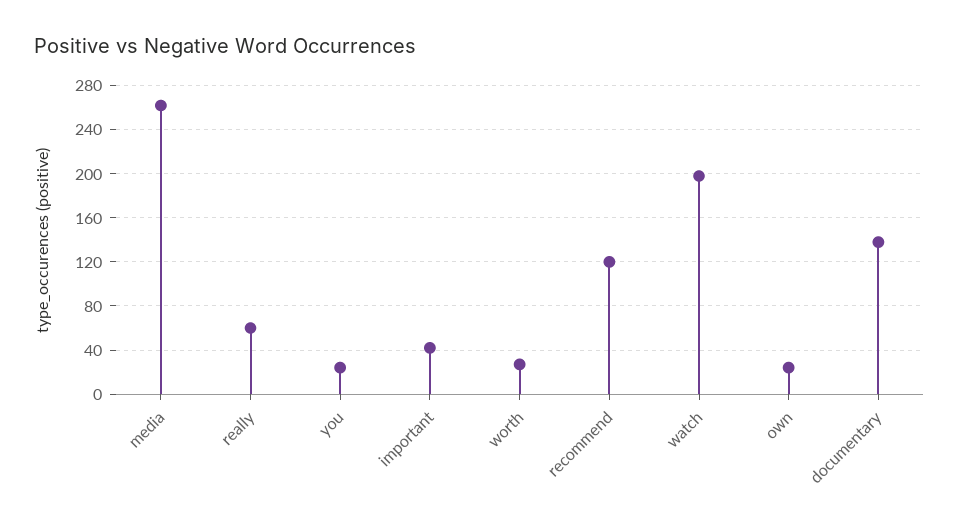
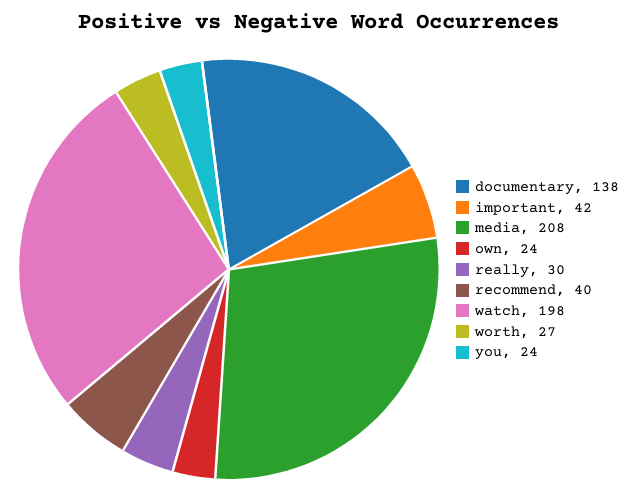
media: 260 -> 208
really: 60 -> 30
recommend: 120 -> 40

